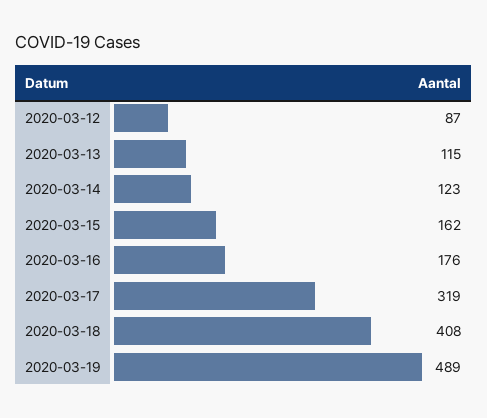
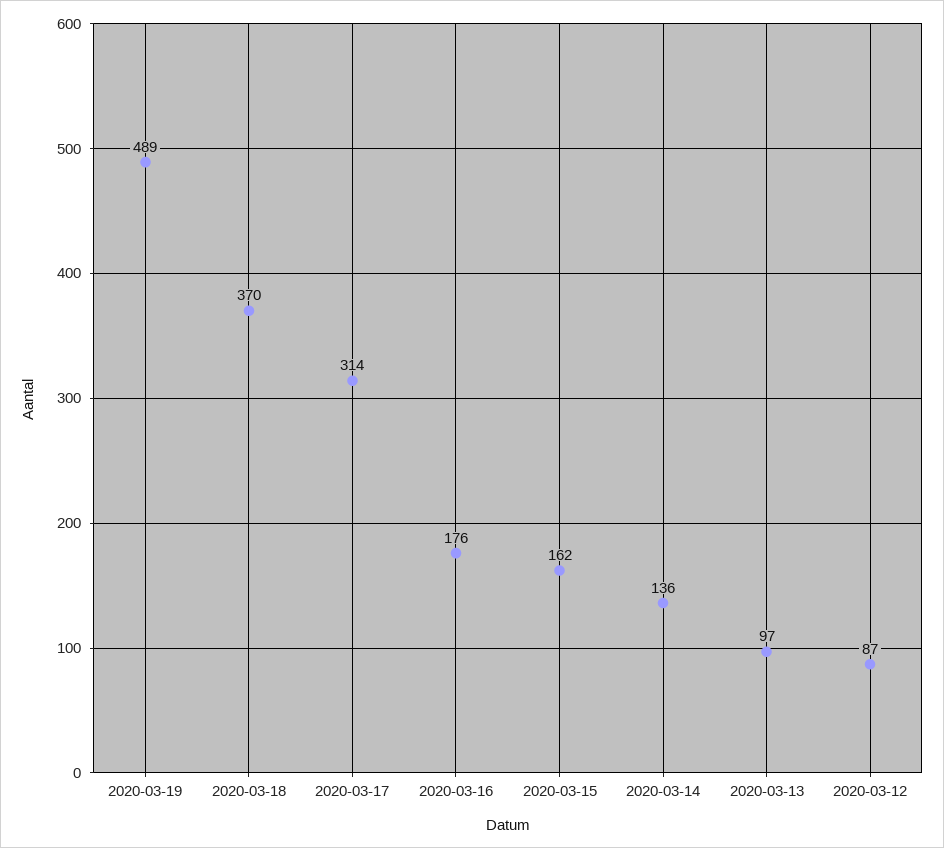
2020-03-13: 115 -> 97
2020-03-14: 123 -> 136
2020-03-17: 319 -> 314
2020-03-18: 408 -> 370

